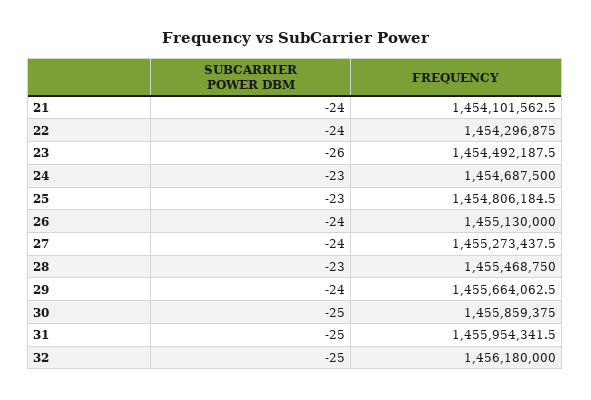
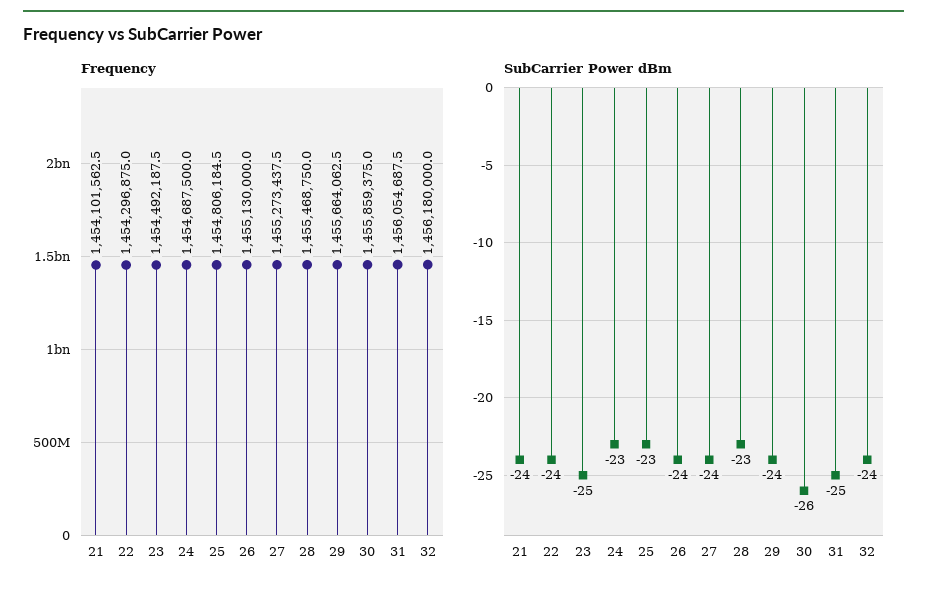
SUBCARRIER POWER DBM, 23: -26 -> -25
SUBCARRIER POWER DBM, 30: -25 -> -26
FREQUENCY, 31: 1455954341.5 -> 1456054687.5
SUBCARRIER POWER DBM, 32: -25 -> -24

